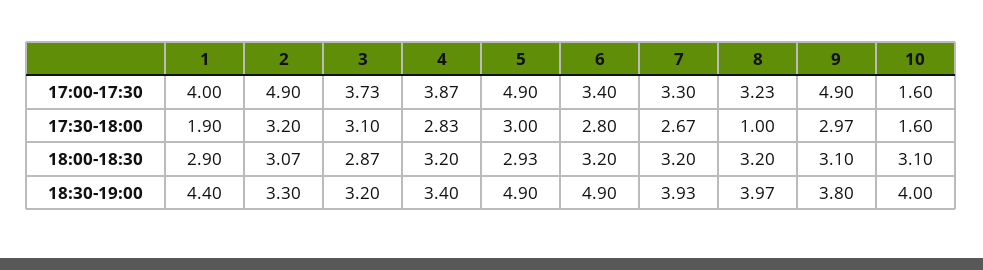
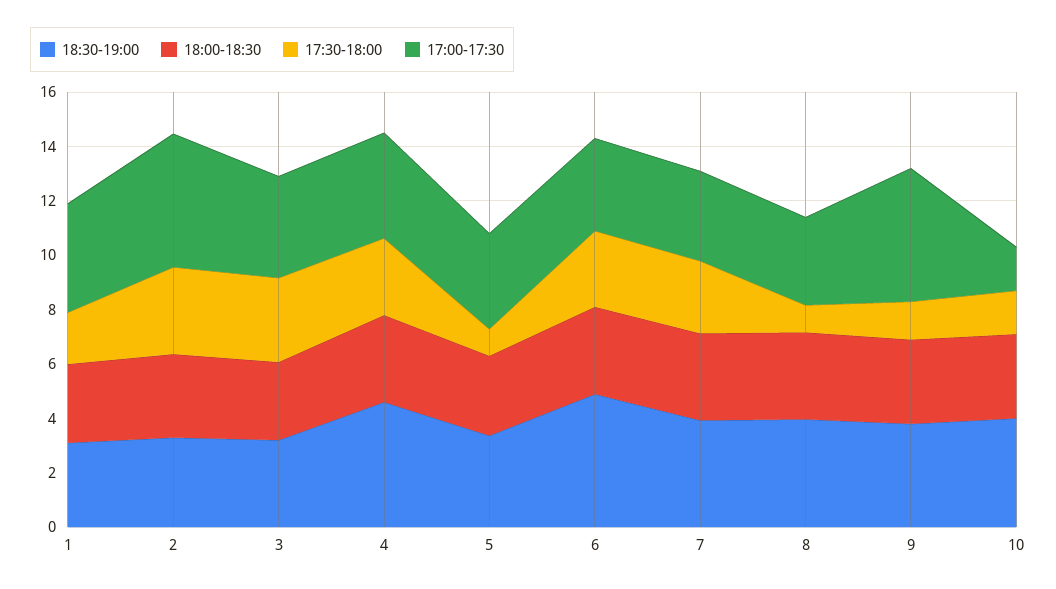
17:00-17:30, 5: 4.9 -> 3.5
17:30-18:00, 5: 3 -> 1
17:30-18:00, 9: 2.97 -> 1.5
18:30-19:00, 1: 4.4 -> 3
18:30-19:00, 4: 3.4 -> 4.5
18:30-19:00, 5: 4.9 -> 3.5

